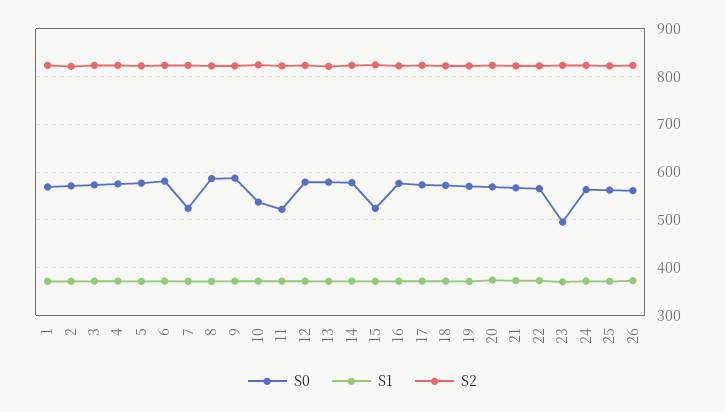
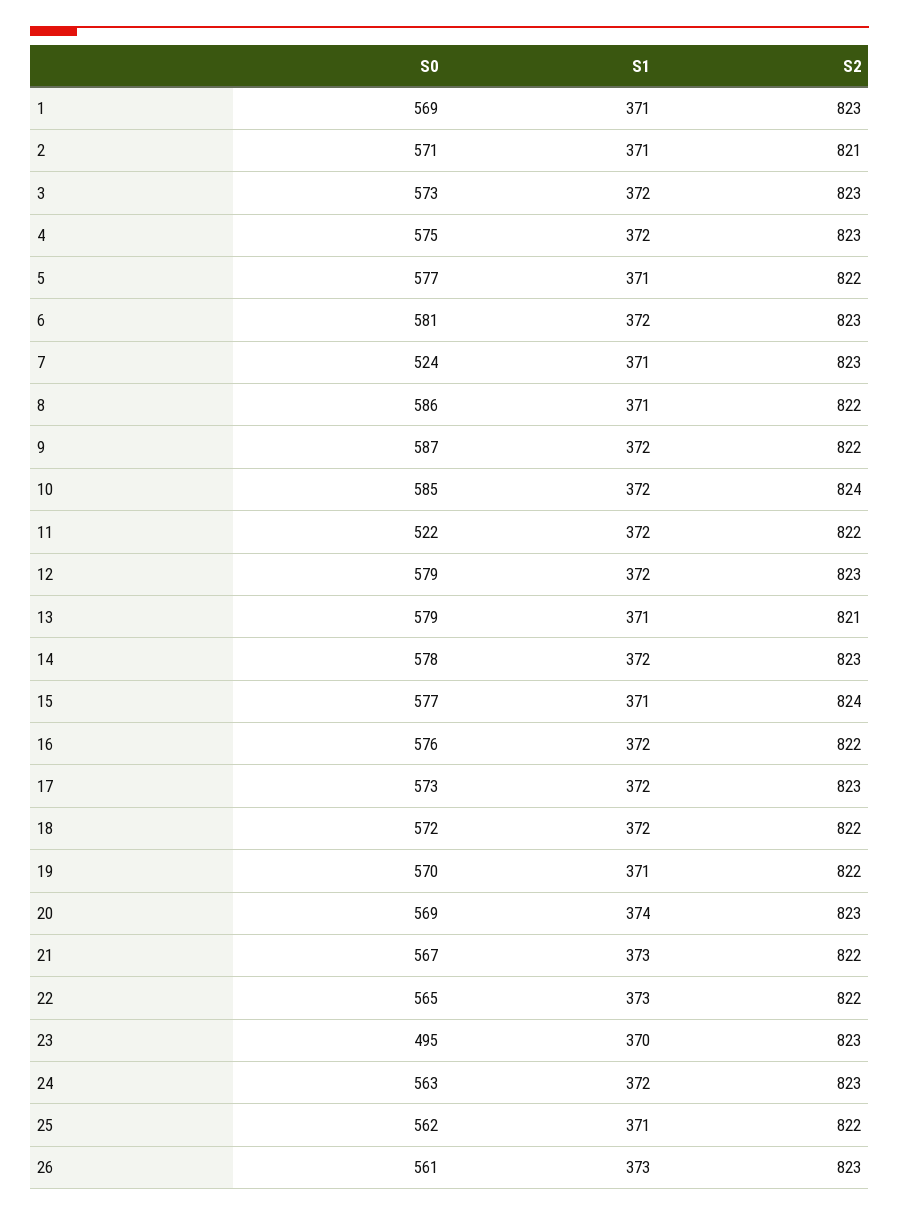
S0, 10: 540 -> 585
S0, 15: 520 -> 577

